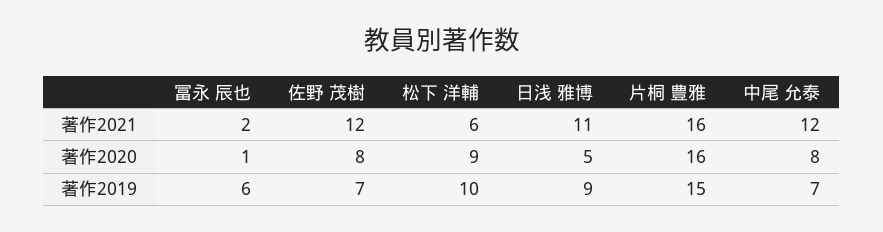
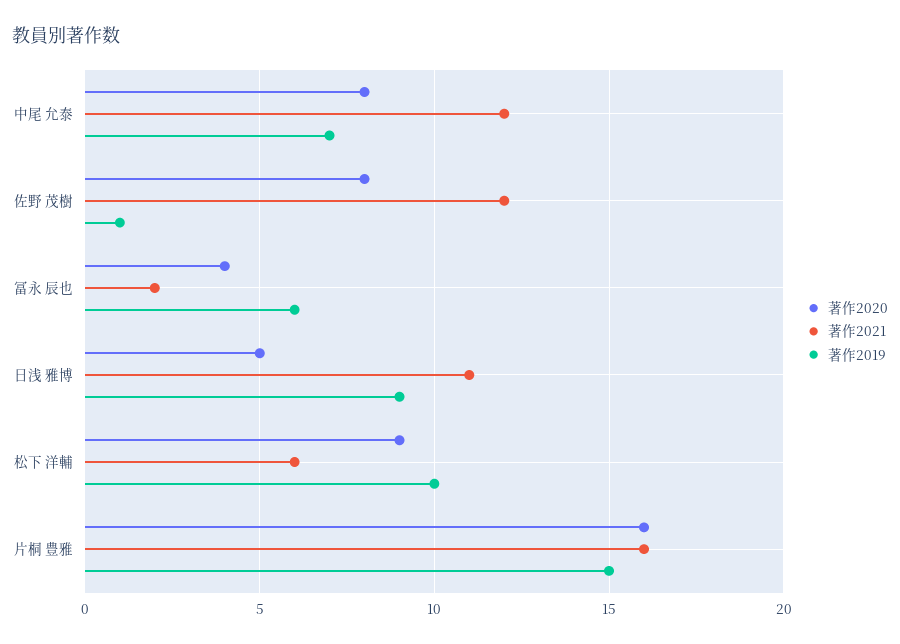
著作2020, 冨永 辰也: 1 -> 4
著作2019, 佐野 茂樹: 7 -> 1

